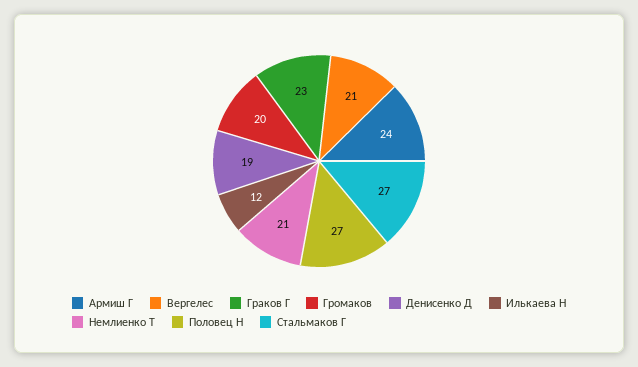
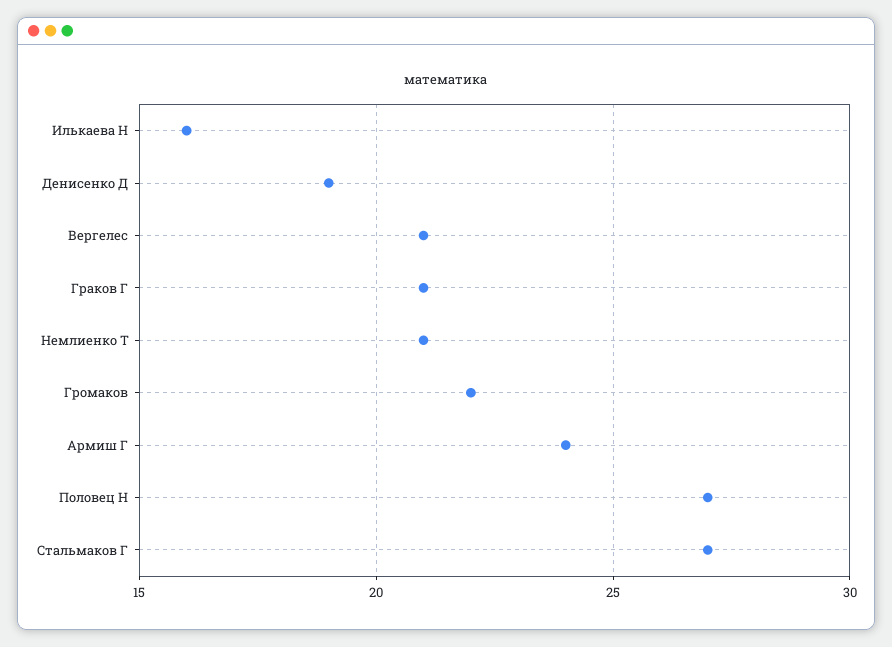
Граков Г: 23 -> 21
Громаков: 20 -> 22
Илькаева Н: 12 -> 16

